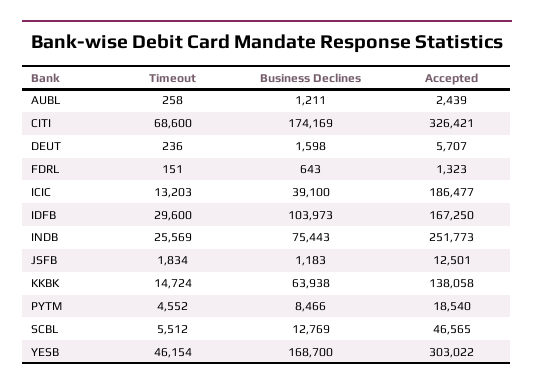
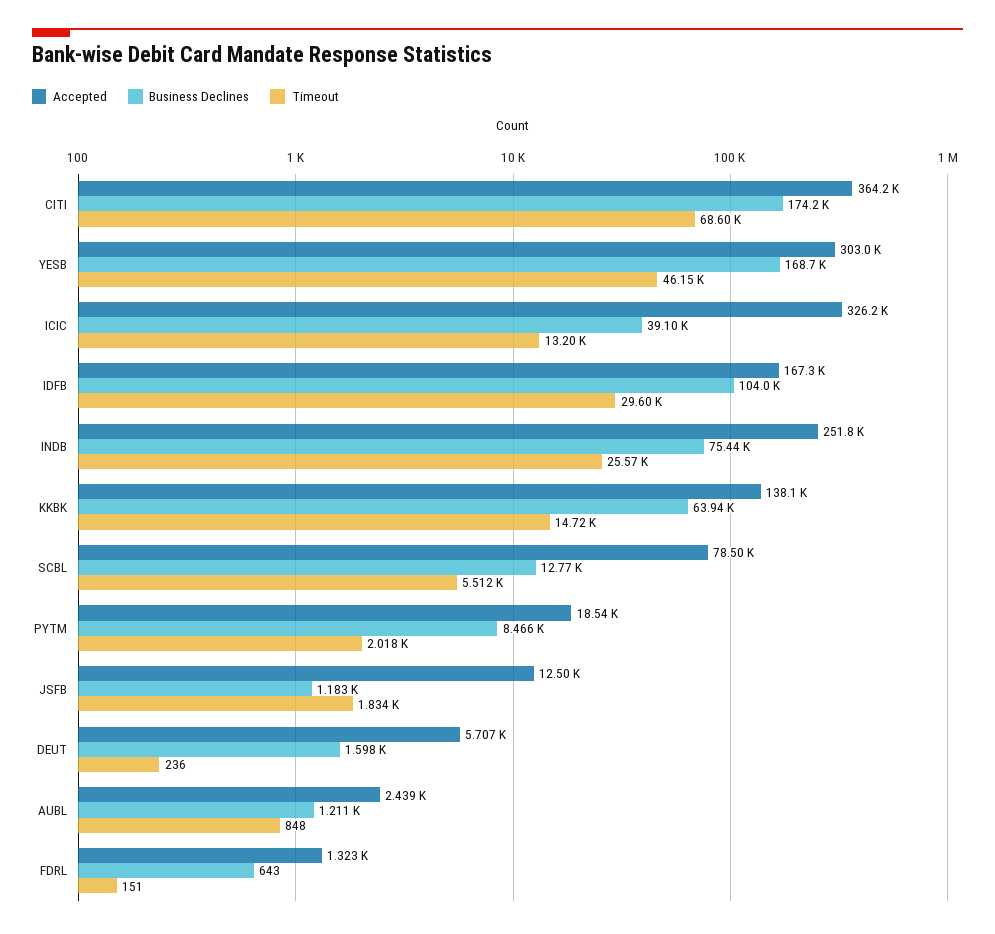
Timeout, AUBL: 258 -> 848
Accepted, CITI: 326421 -> 364200
Accepted, ICIC: 186477 -> 326200
Timeout, PYTM: 4552 -> 2018
Accepted, SCBL: 46565 -> 78500

